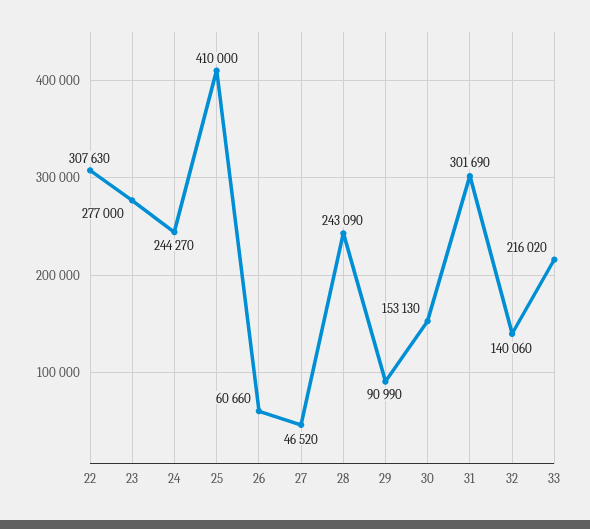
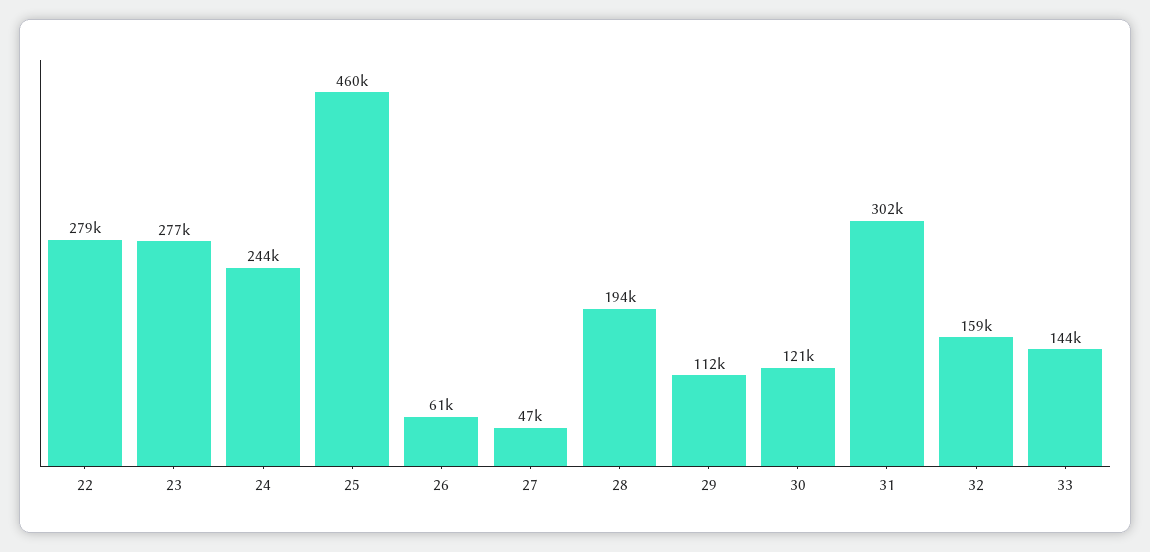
22: 307630 -> 279000
25: 410000 -> 460000
28: 243090 -> 194000
29: 90990 -> 112000
30: 153130 -> 121000
32: 140060 -> 159000
33: 216020 -> 144000

